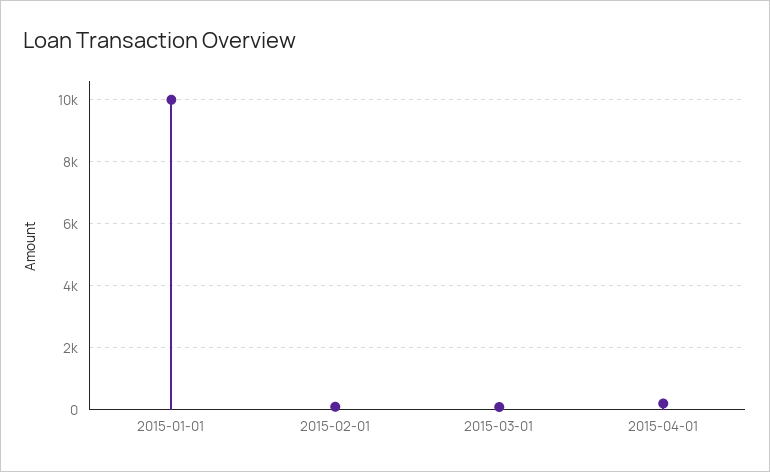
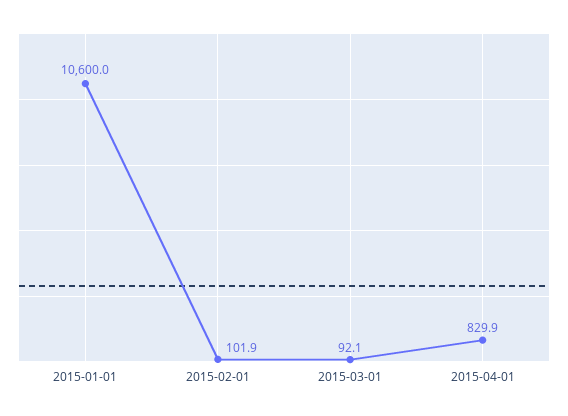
2015-01-01: 10000 -> 10600
2015-04-01: 200 -> 829.9

